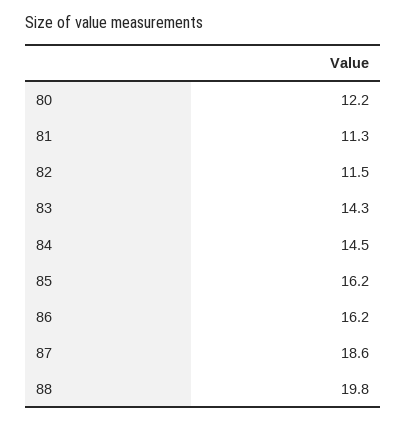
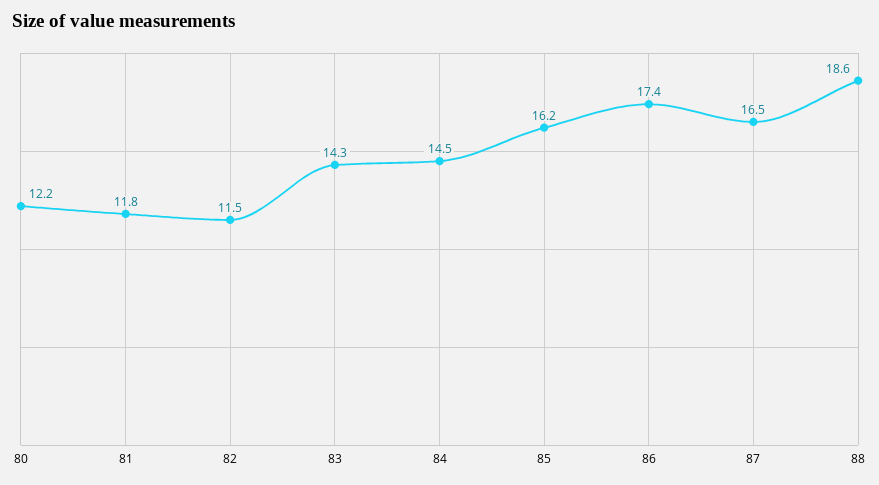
81: 11.3 -> 11.8
86: 16.2 -> 17.4
87: 18.6 -> 16.5
88: 19.8 -> 18.6

